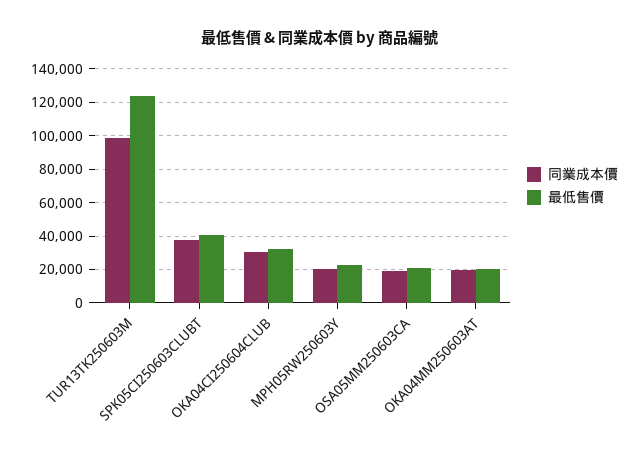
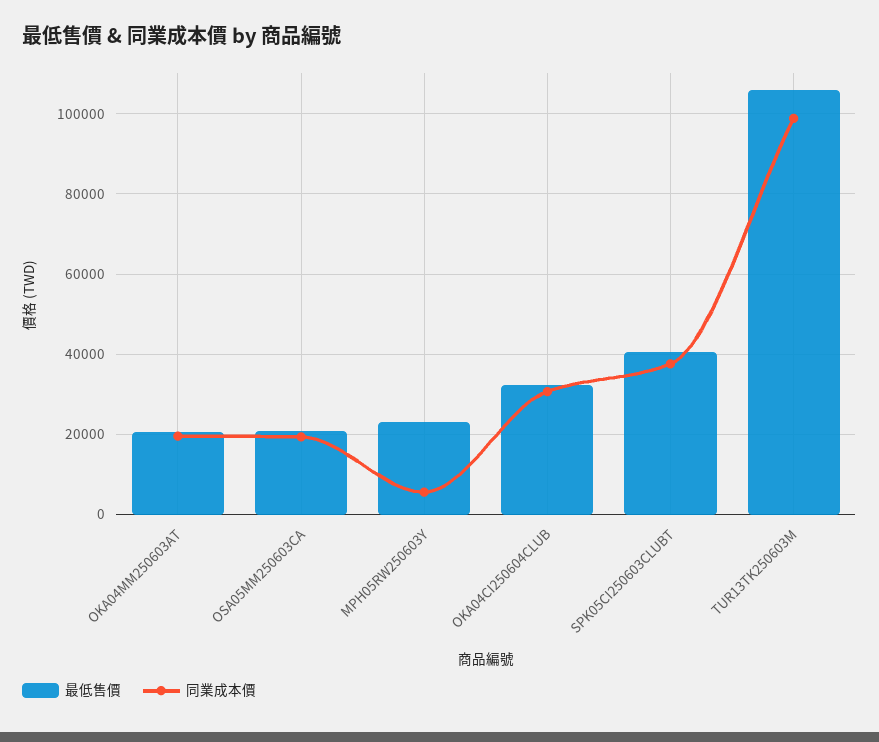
最低售價, TUR13TK250603M: 125000 -> 106000
同業成本價, MPH05RW250603Y: 20000 -> 6000

